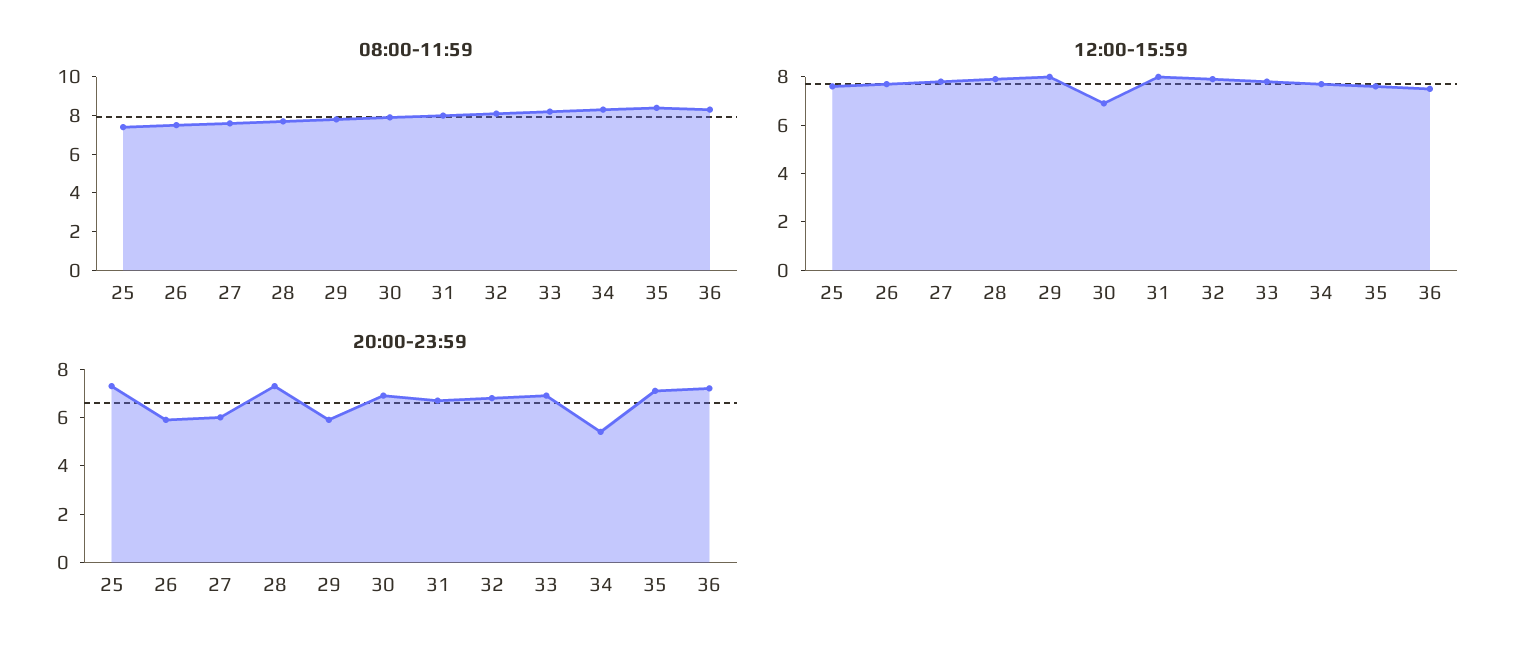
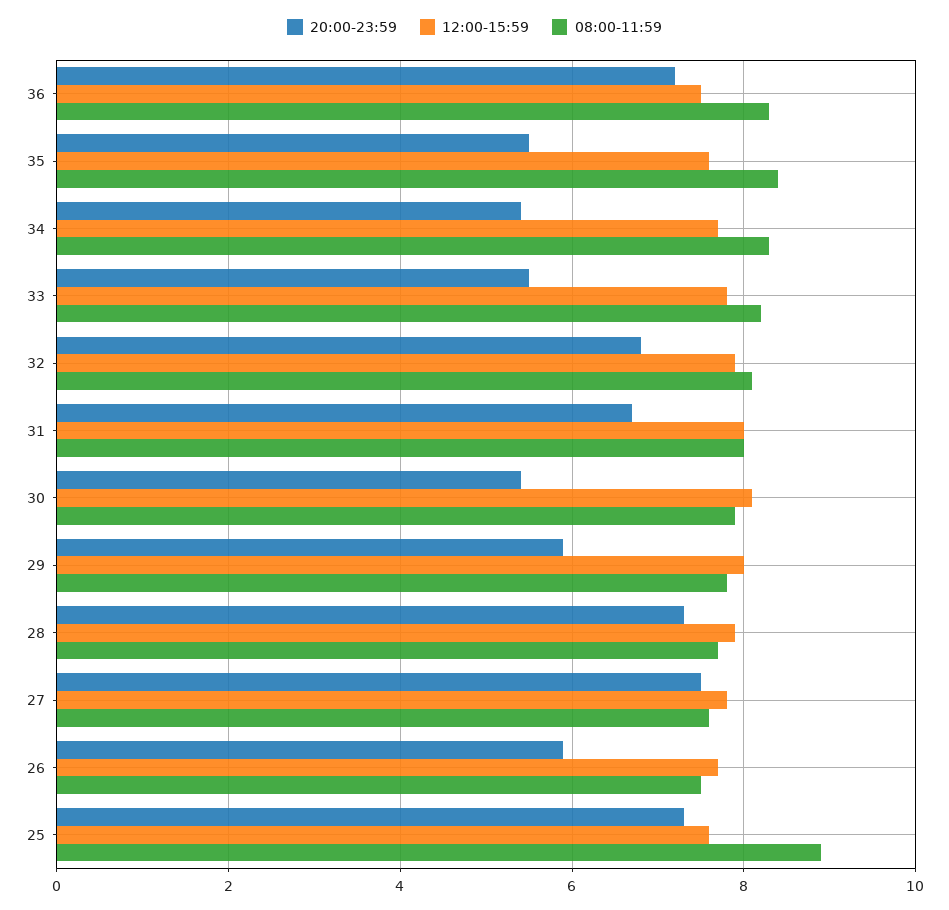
08:00-11:59, 25: 7.5 -> 9
12:00-15:59, 30: 7 -> 8
20:00-23:59, 27: 6 -> 7.5
20:00-23:59, 30: 7 -> 5.5
20:00-23:59, 33: 7 -> 5.5
20:00-23:59, 35: 7 -> 5.5

